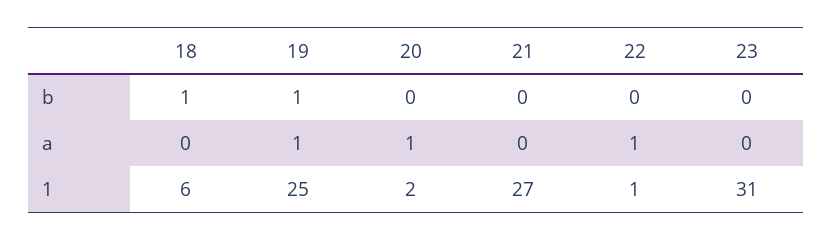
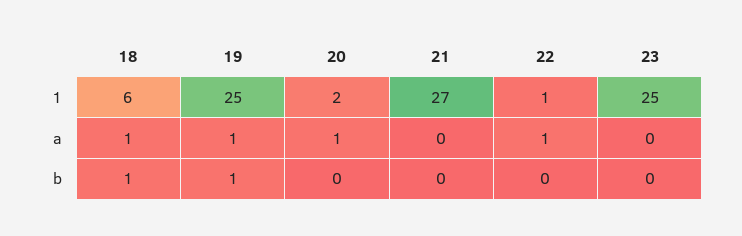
18, a: 0 -> 1
23, 1: 31 -> 25

